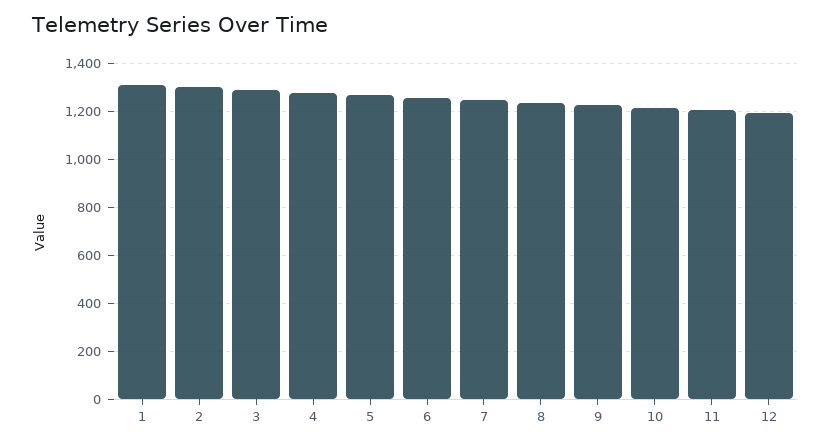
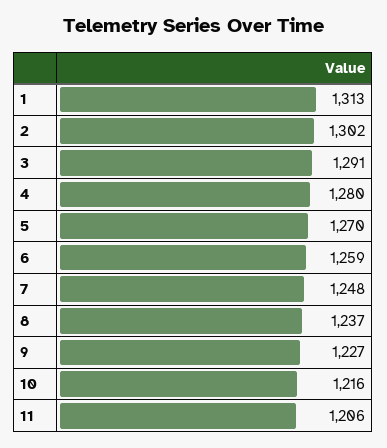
12: 1200 -> none

